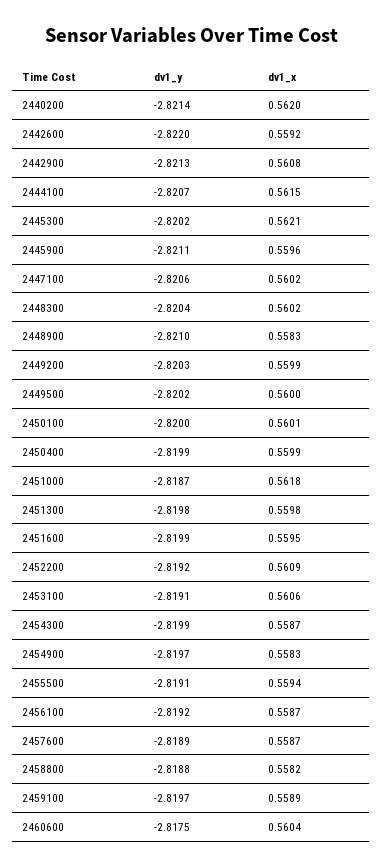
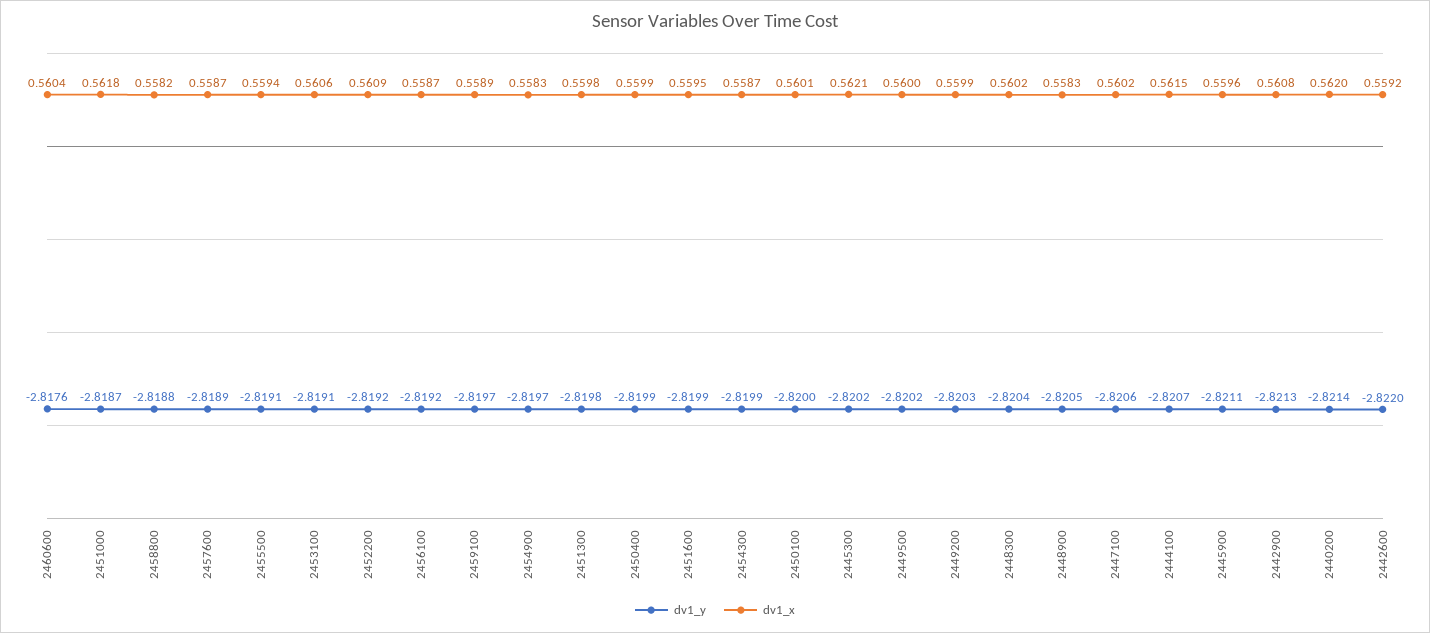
dv1_y, 2448900: -2.821 -> -2.8205
dv1_y, 2460600: -2.8175 -> -2.8176

